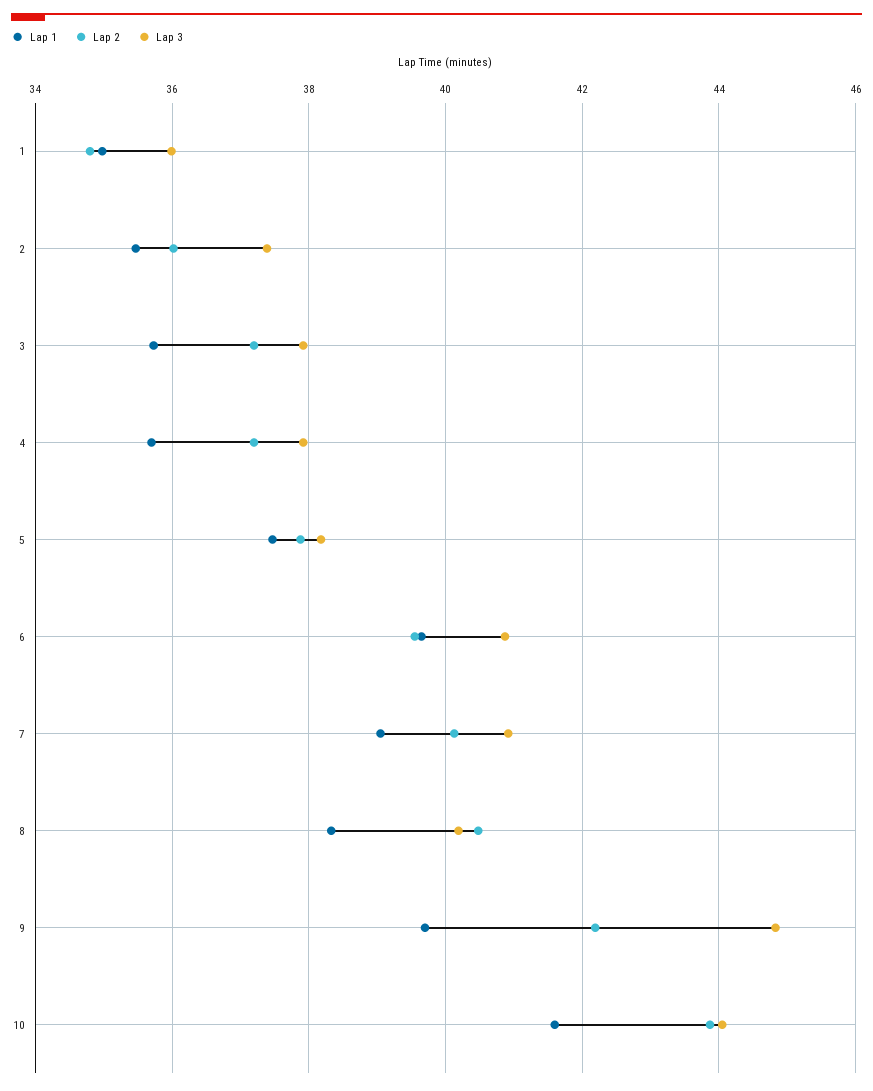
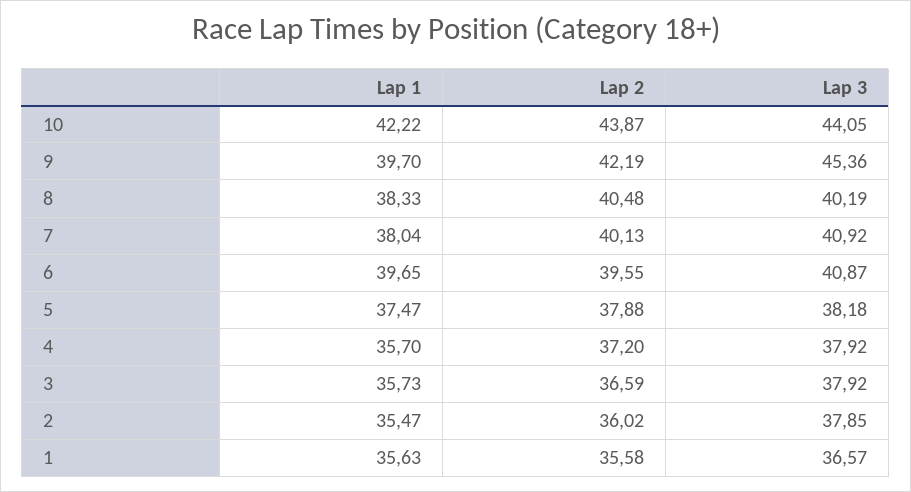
Lap 1, 1: 35 -> 35.63
Lap 2, 1: 34.8 -> 35.58
Lap 3, 1: 36 -> 36.57
Lap 3, 2: 37.4 -> 37.85
Lap 2, 3: 37.2 -> 36.59
Lap 1, 7: 39 -> 38.04
Lap 3, 9: 44.8 -> 45.36
Lap 1, 10: 41.6 -> 42.22

